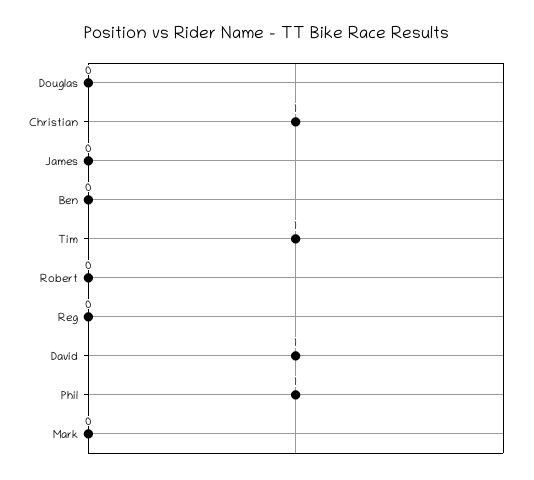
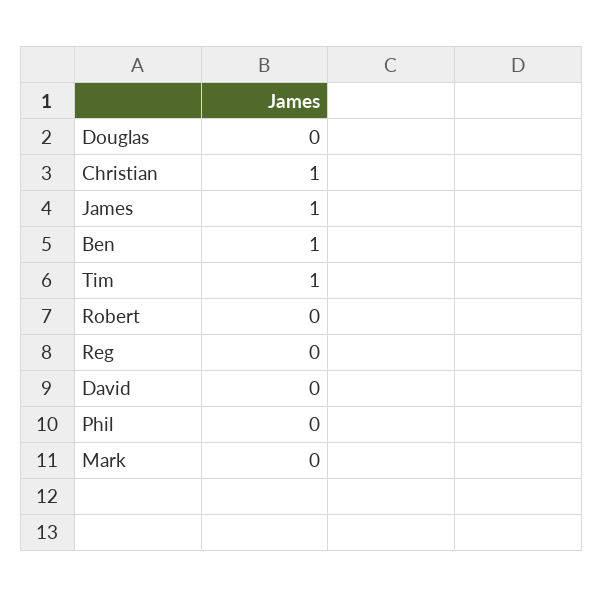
James: 0 -> 1
Ben: 0 -> 1
David: 1 -> 0
Phil: 1 -> 0

